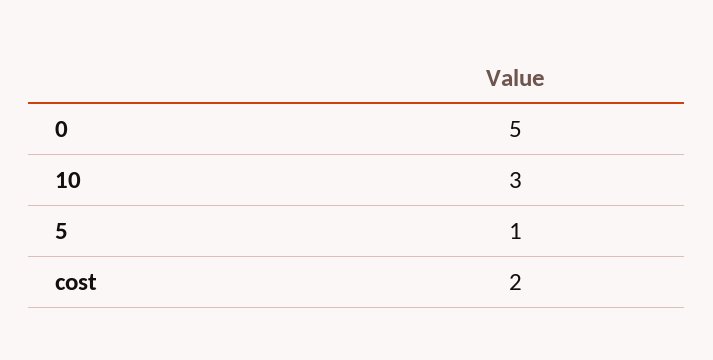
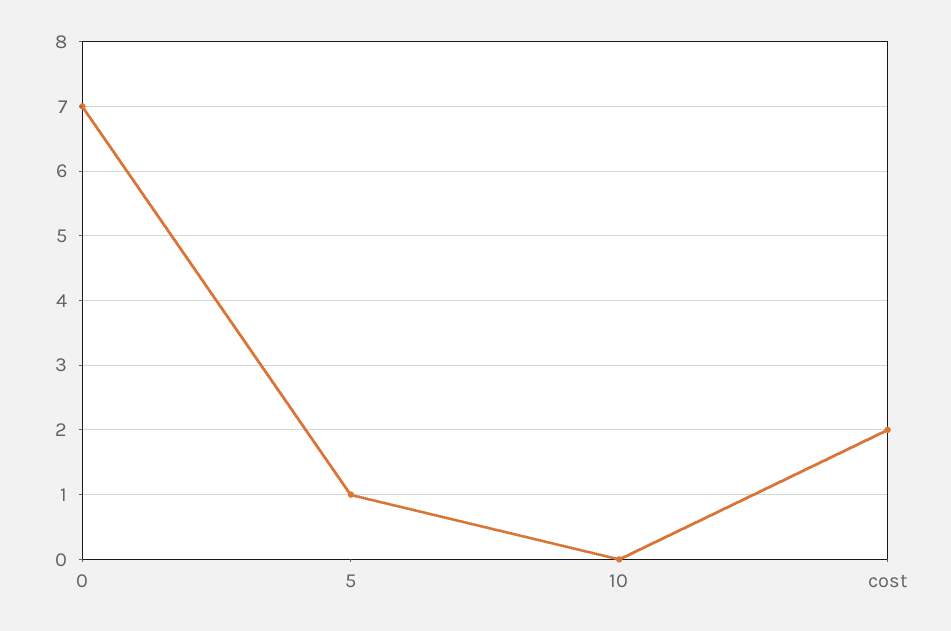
0: 5 -> 7
10: 3 -> 0

